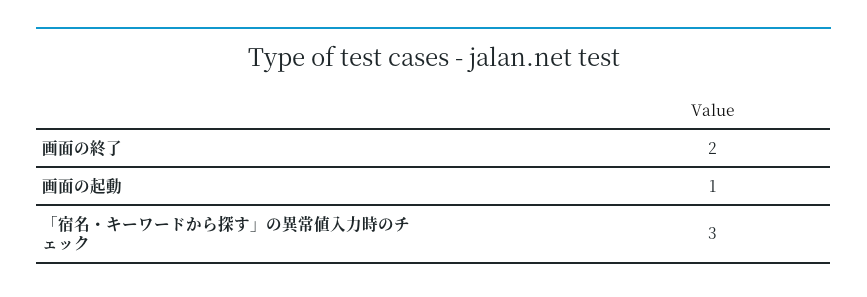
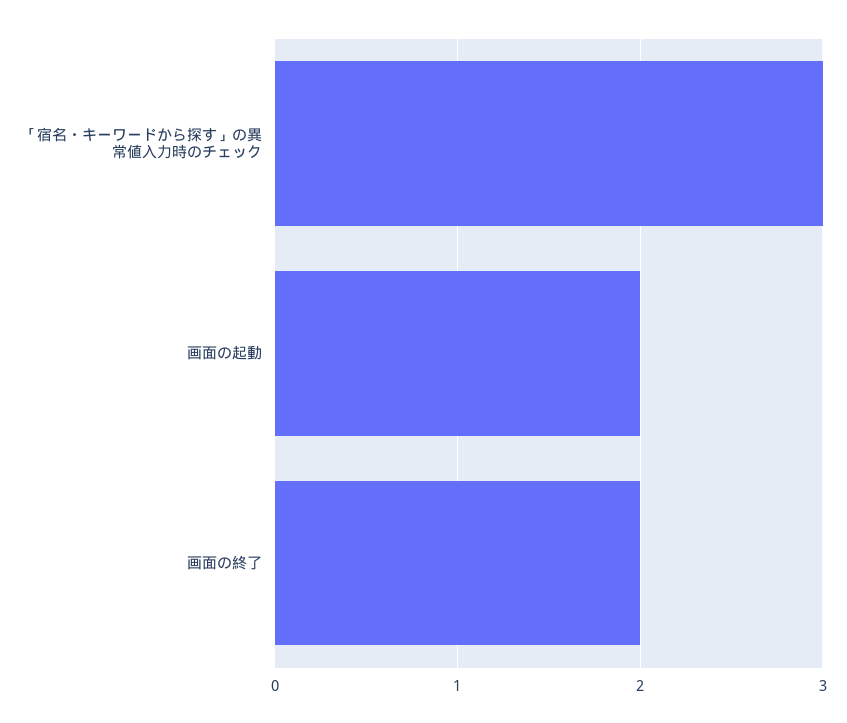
画面の起動: 1 -> 2

